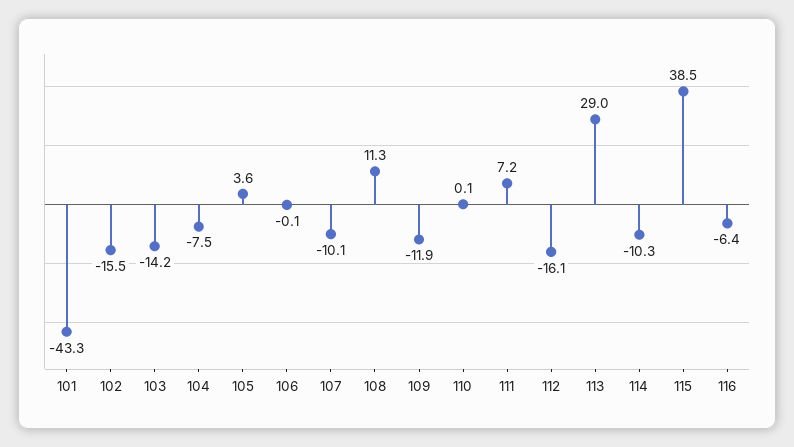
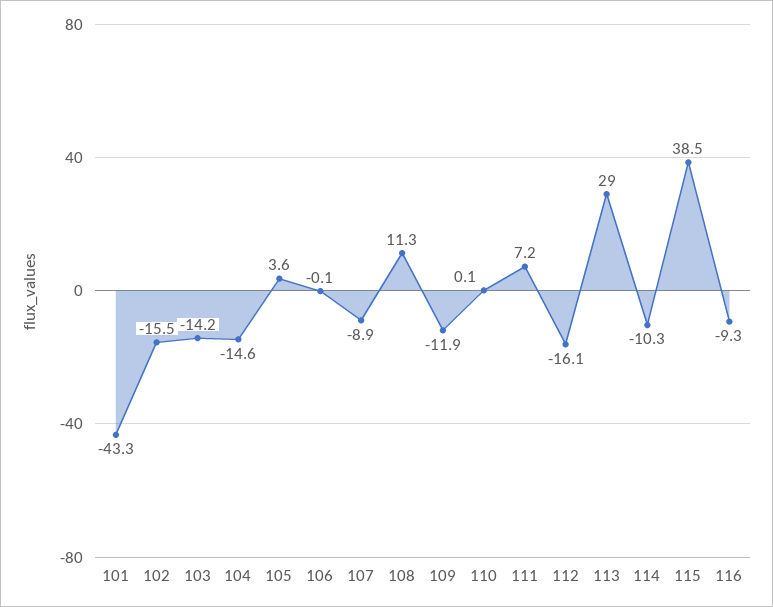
104: -7.5 -> -14.6
107: -10.1 -> -8.9
116: -6.4 -> -9.3

